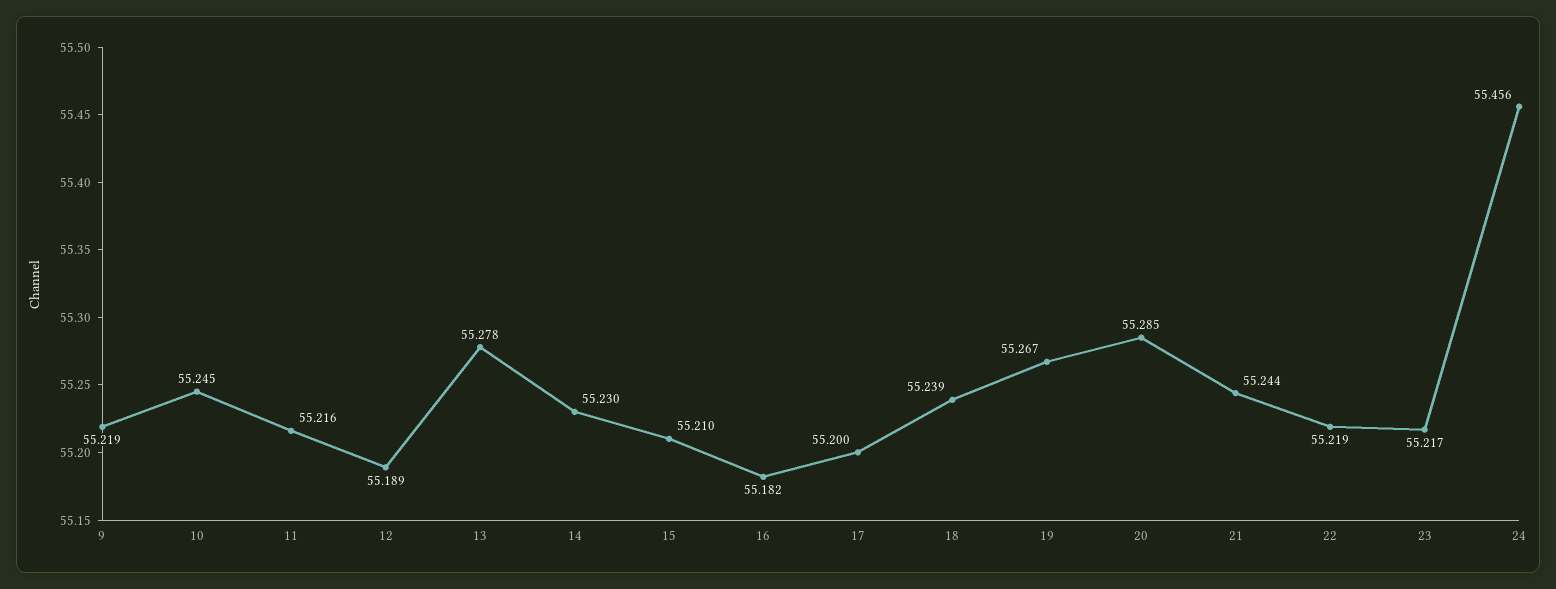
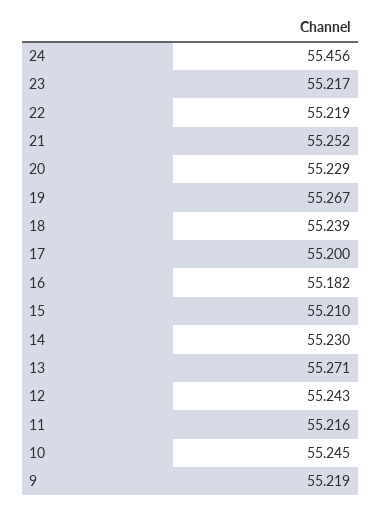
12: 55.189 -> 55.243
13: 55.278 -> 55.271
20: 55.285 -> 55.229
21: 55.244 -> 55.252

